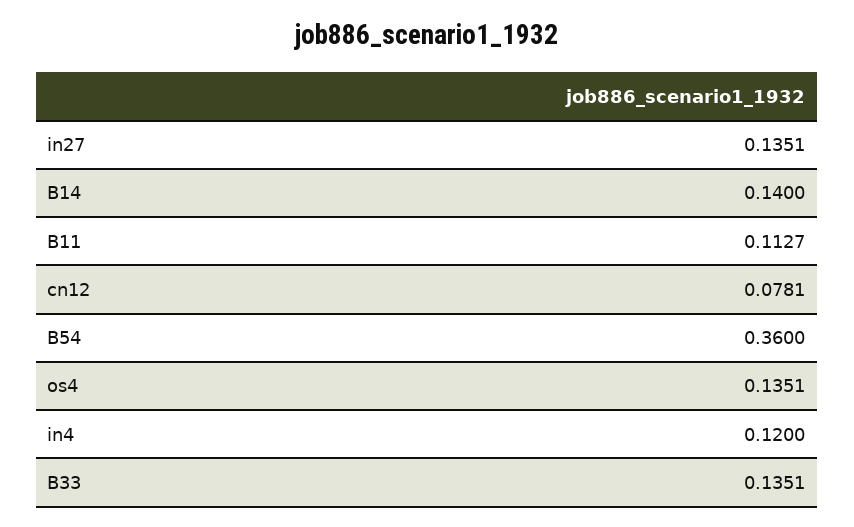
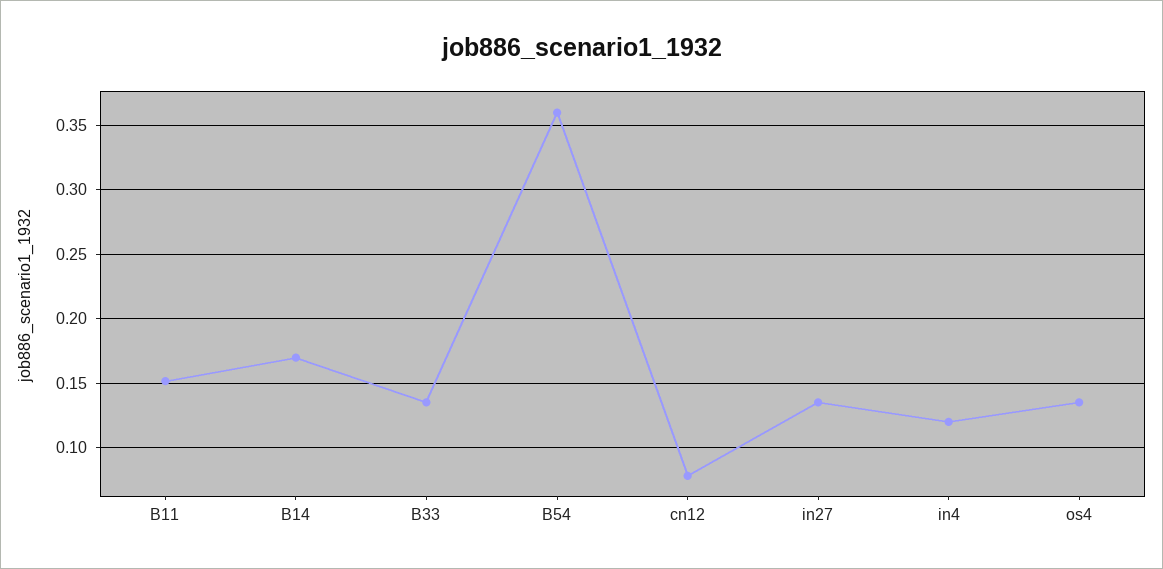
B14: 0.14 -> 0.17
B11: 0.1127 -> 0.15

